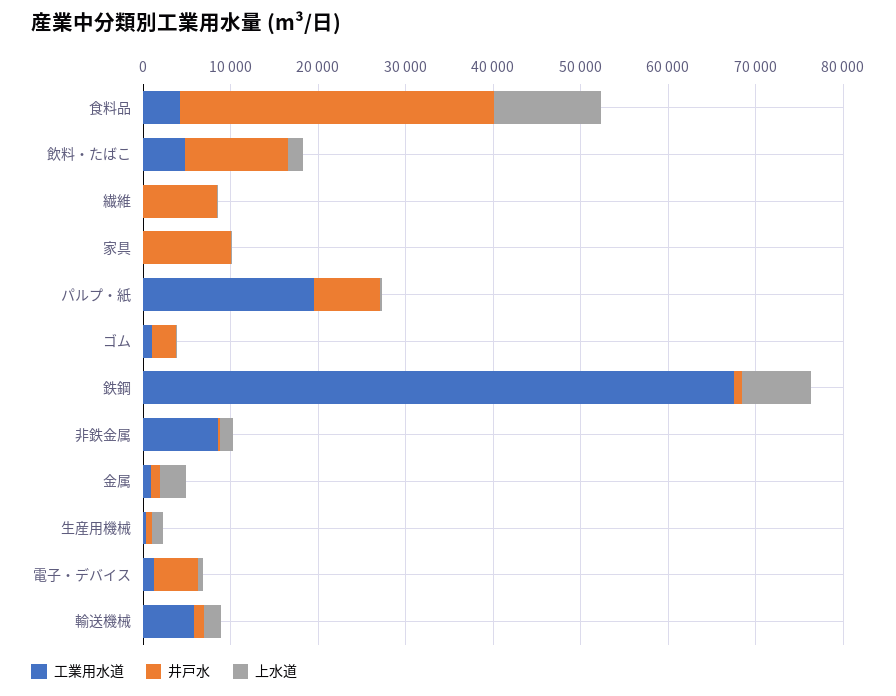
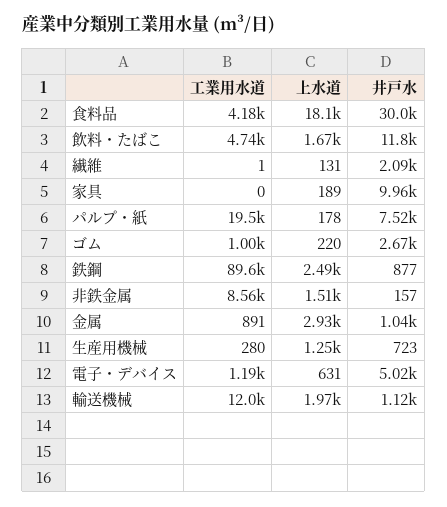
井戸水, 食料品: 36000 -> 30000
上水道, 食料品: 12000 -> 18100
井戸水, 繊維: 8000 -> 2090
工業用水道, 鉄鋼: 68000 -> 89600
上水道, 鉄鋼: 8000 -> 2490
工業用水道, 輸送機械: 6000 -> 12000

